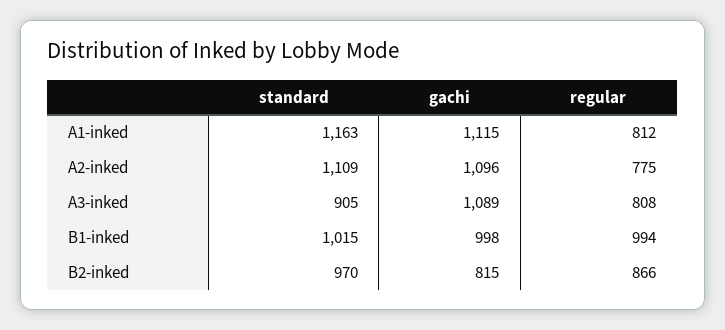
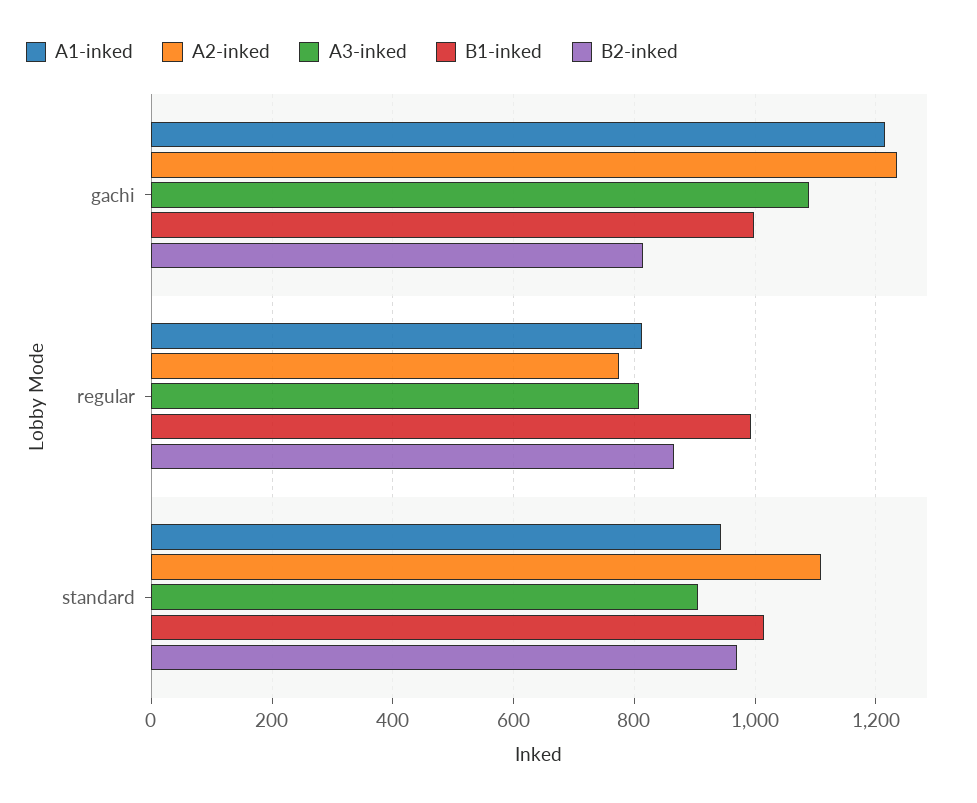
A1-inked, standard: 1163 -> 940
A1-inked, gachi: 1115 -> 1220
A2-inked, gachi: 1096 -> 1240

